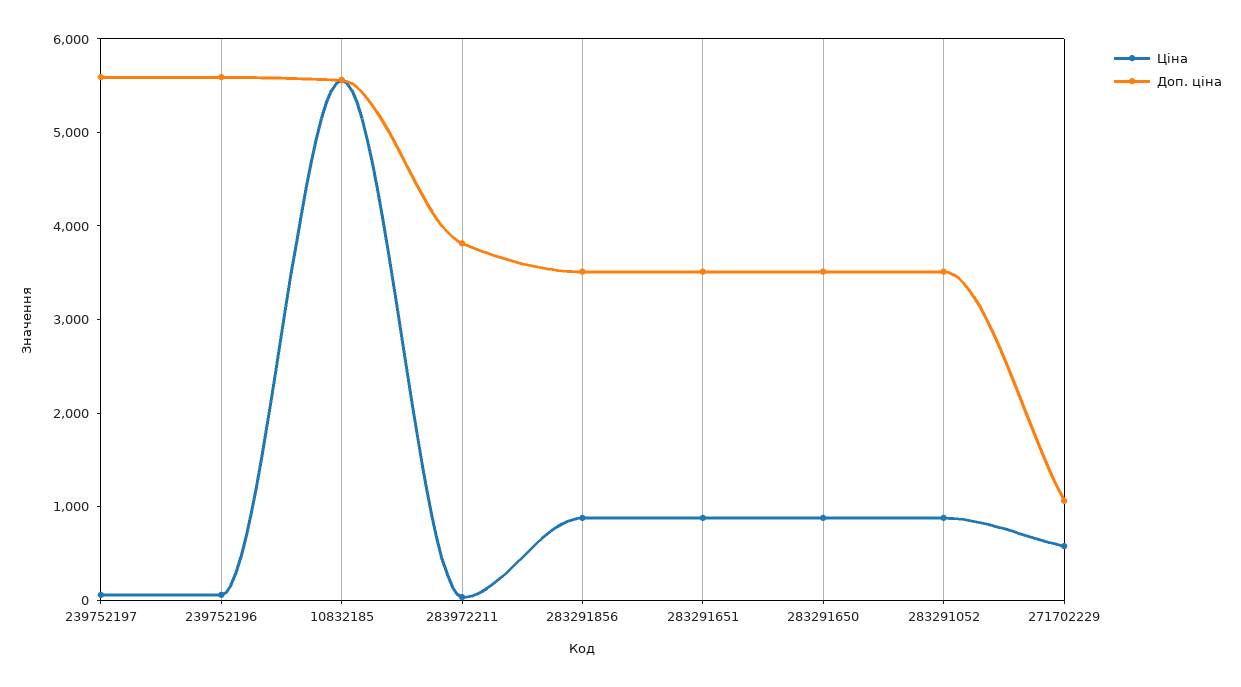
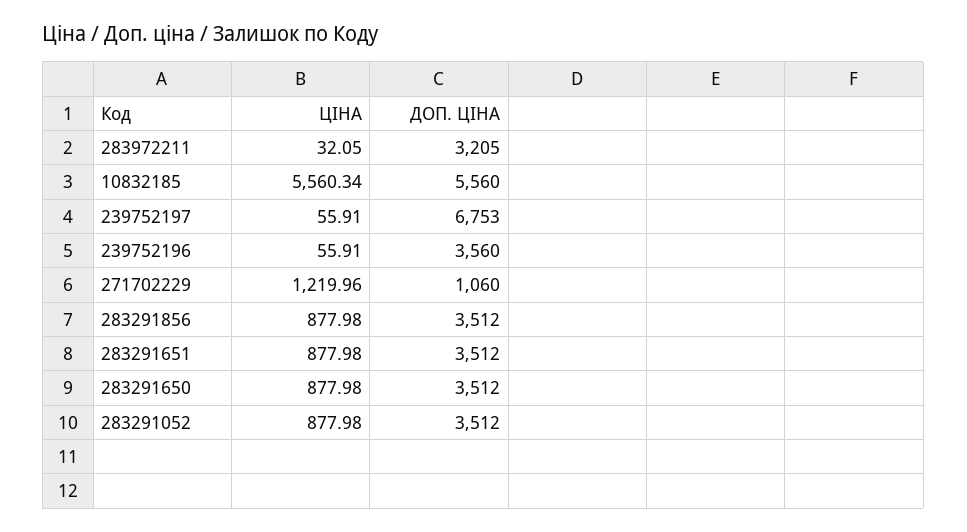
Доп. ціна, 239752197: 5600 -> 6753
Доп. ціна, 239752196: 5600 -> 3560
Доп. ціна, 283972211: 3800 -> 3205
Ціна, 271702229: 600 -> 1219.96

